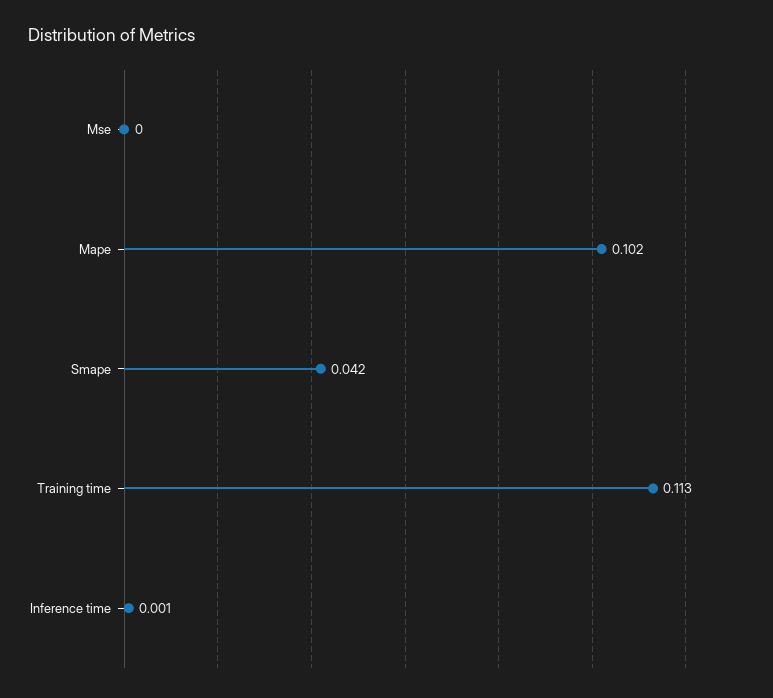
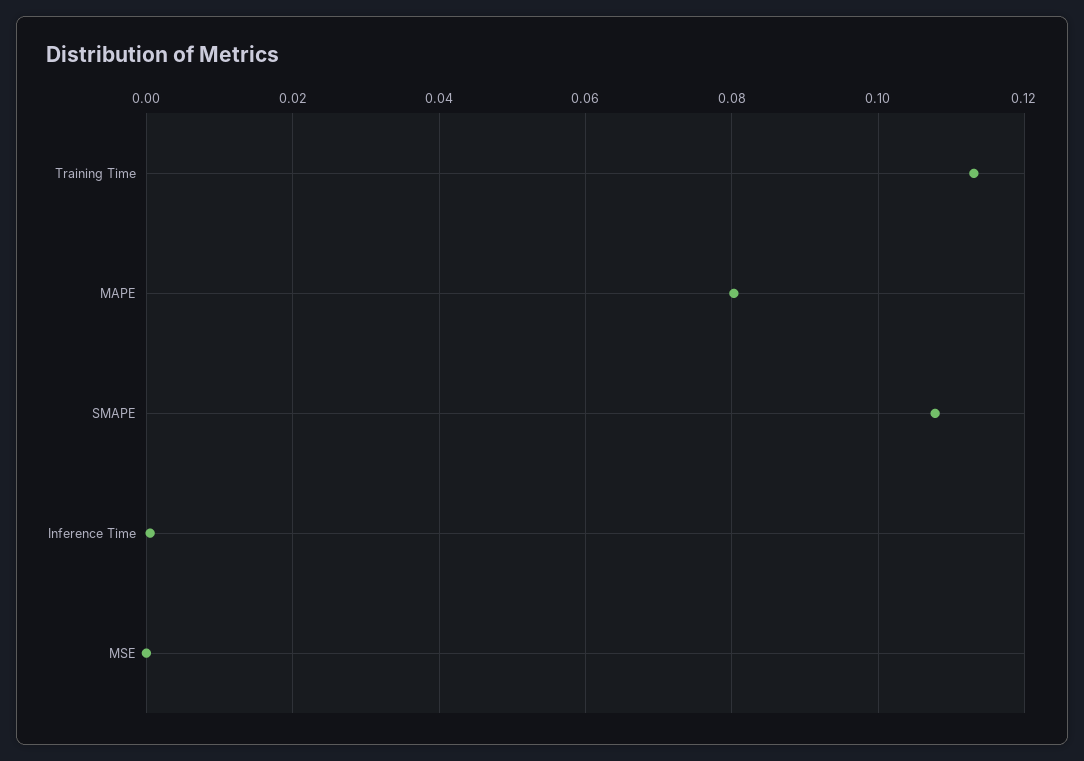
Mape: 0.102 -> 0.08
Smape: 0.042 -> 0.108

